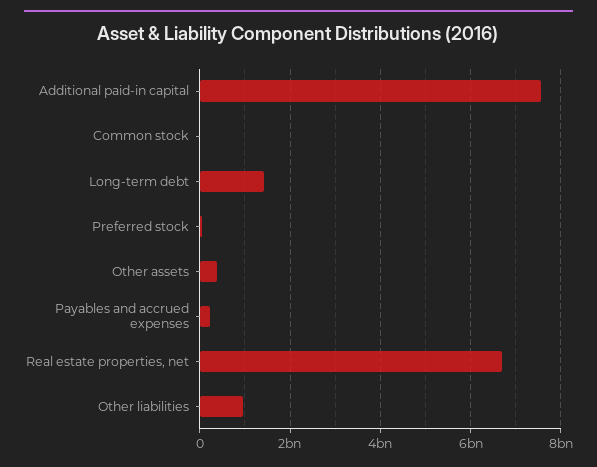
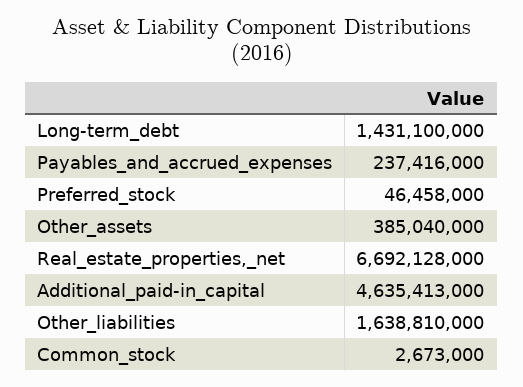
Additional paid-in capital: 7600000000 -> 4635413000
Other liabilities: 1000000000 -> 1638810000

